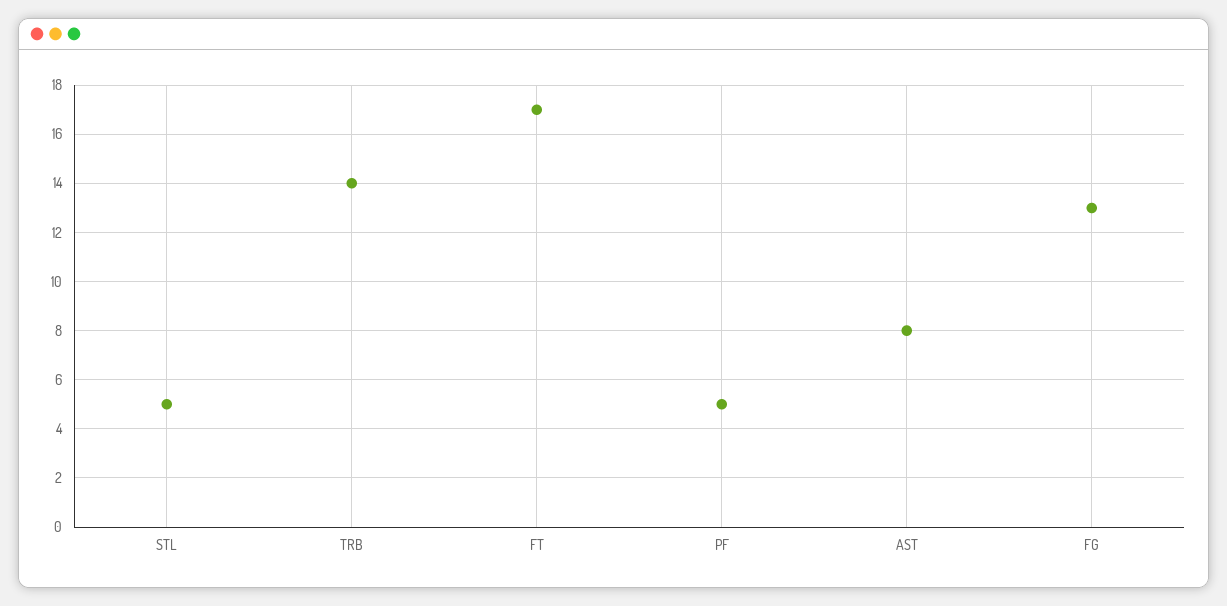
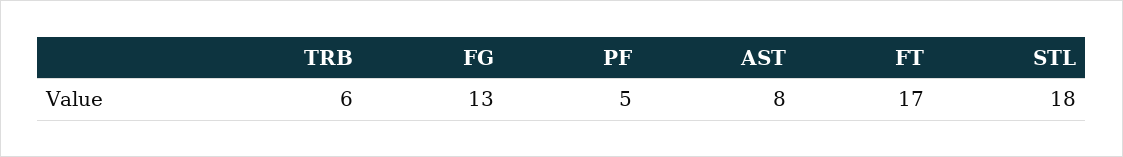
STL: 5 -> 18
TRB: 14 -> 6

